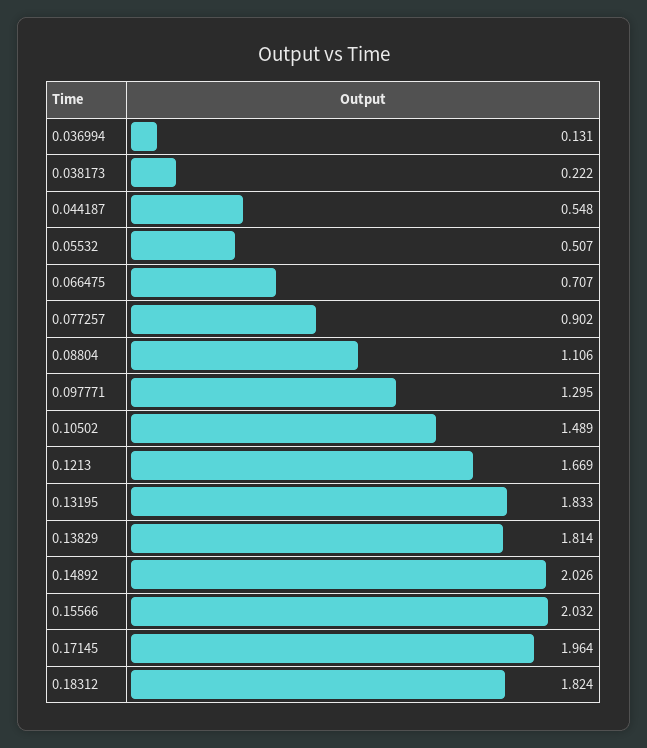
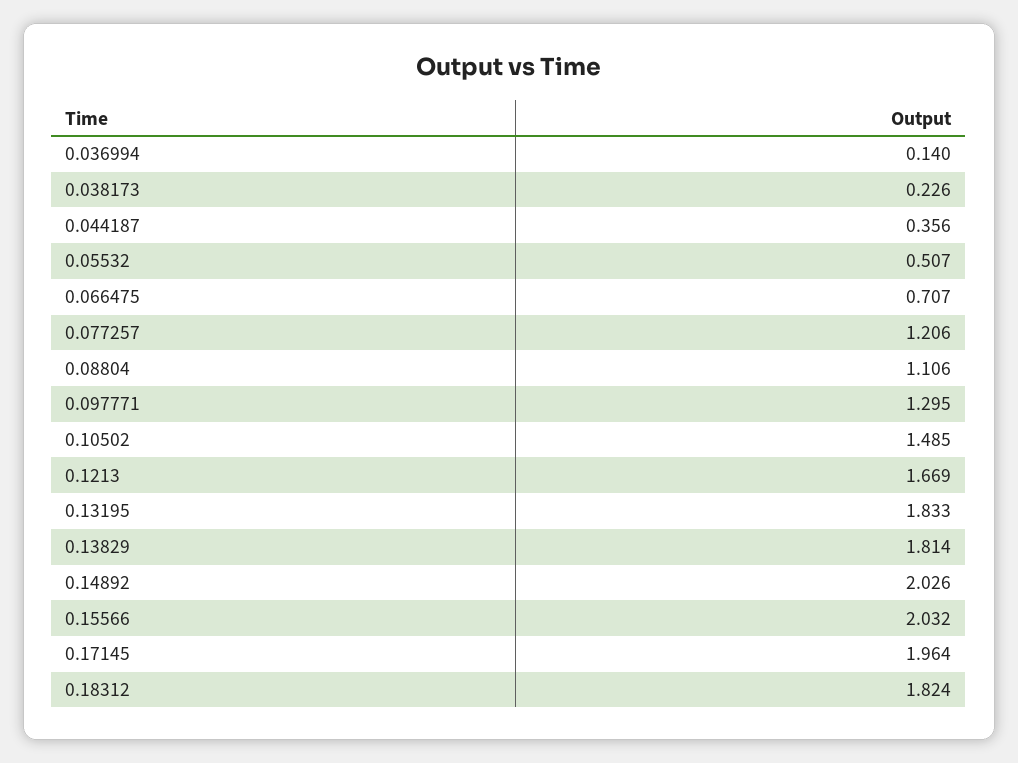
0.036994: 0.131 -> 0.14
0.038173: 0.222 -> 0.226
0.044187: 0.548 -> 0.356
0.077257: 0.902 -> 1.206
0.10502: 1.489 -> 1.485

